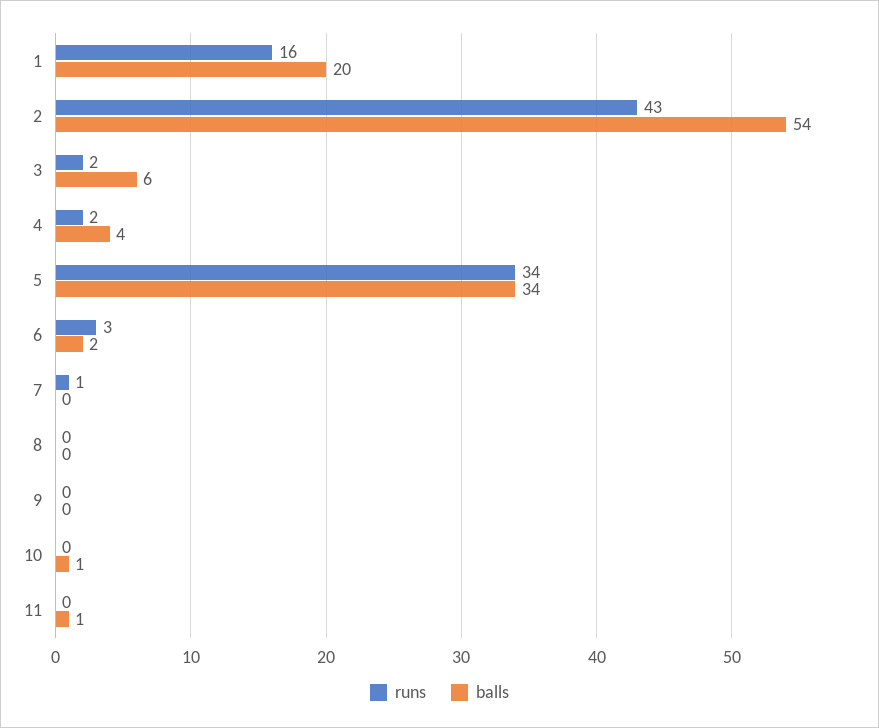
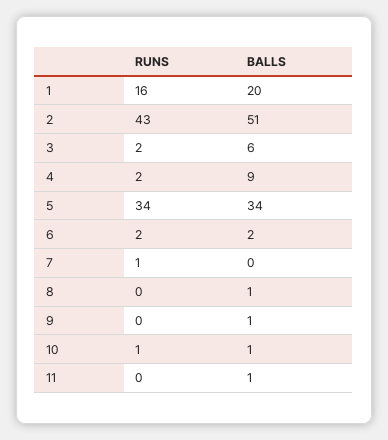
balls, 2: 54 -> 51
balls, 4: 4 -> 9
runs, 6: 3 -> 2
balls, 8: 0 -> 1
balls, 9: 0 -> 1
runs, 10: 0 -> 1

